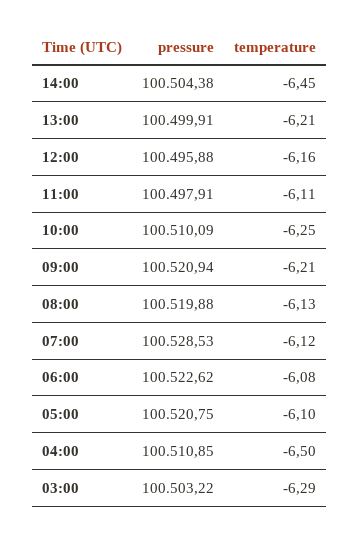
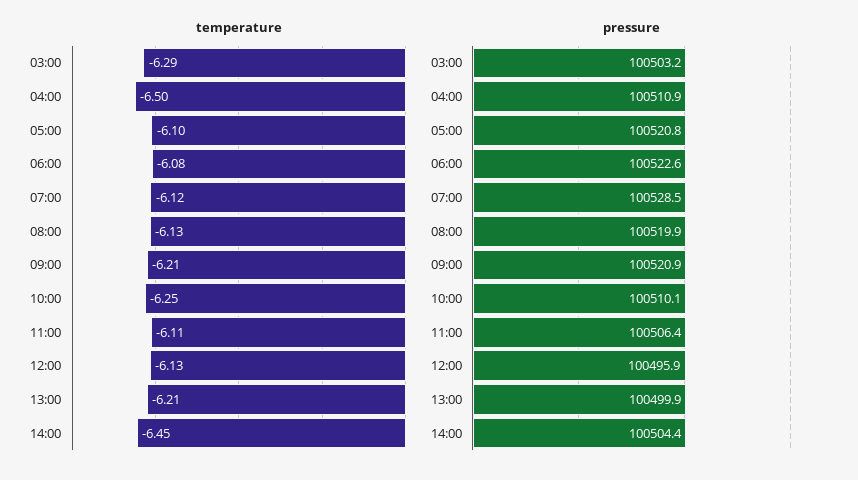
temperature, 12:00: -6.16 -> -6.13
pressure, 11:00: 100497.91 -> 100506.4

